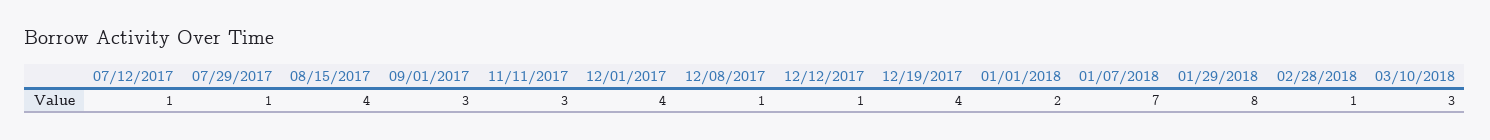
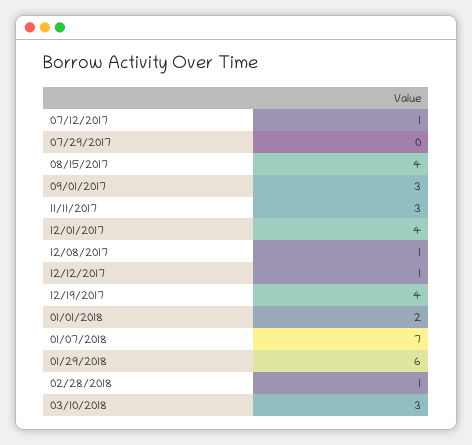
07/29/2017: 1 -> 0
01/29/2018: 8 -> 6

